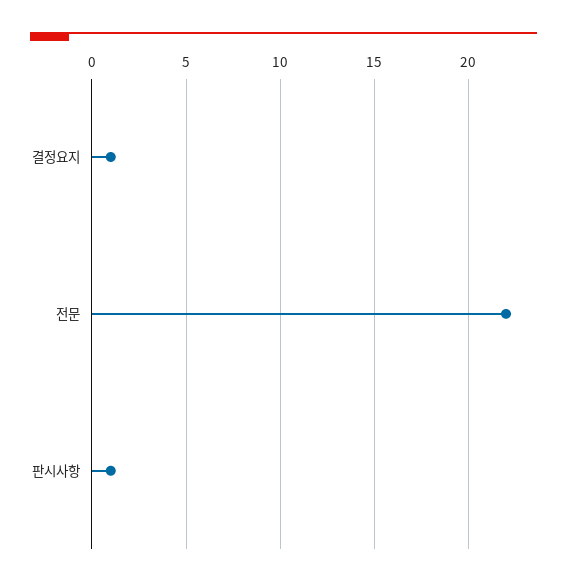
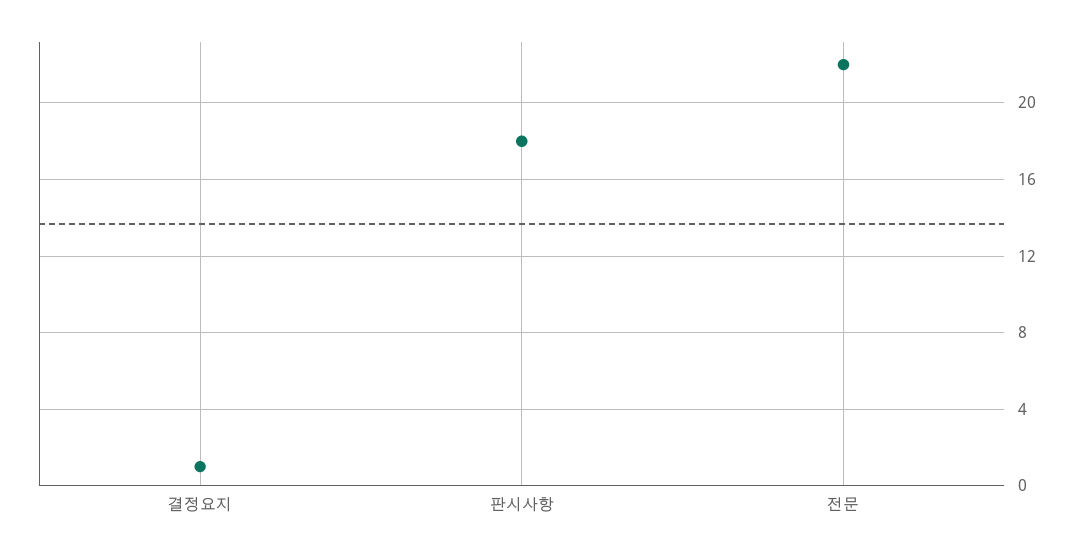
판시사항: 1 -> 18

